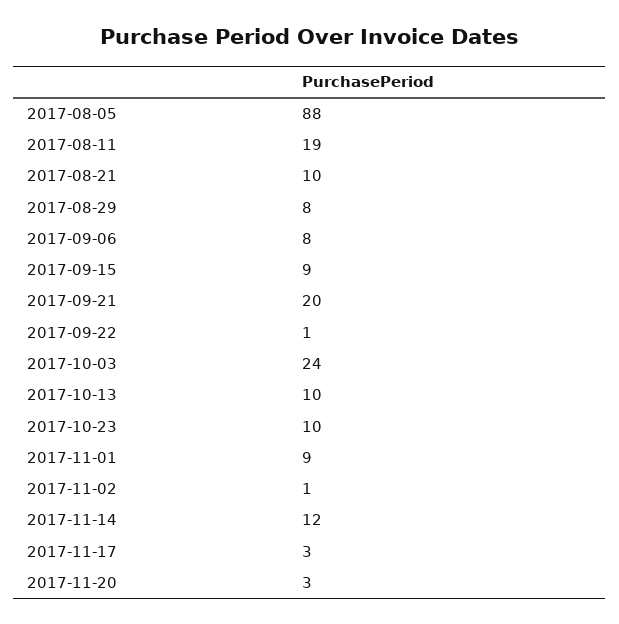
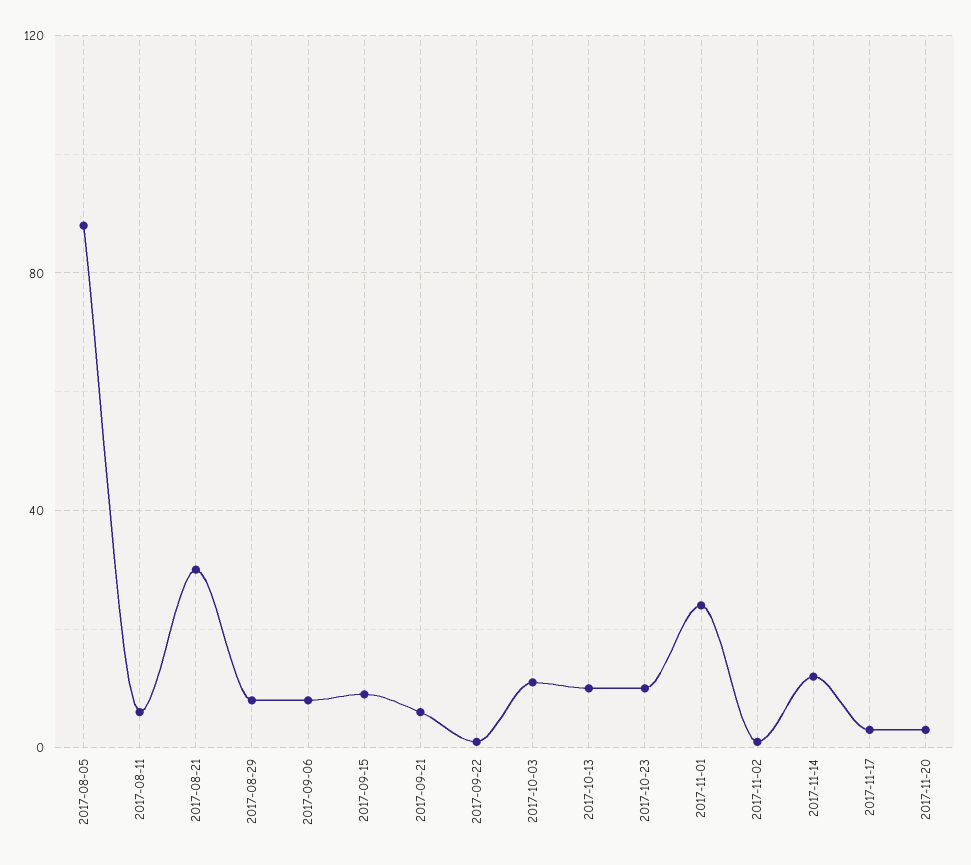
2017-08-11: 19 -> 5
2017-08-21: 10 -> 30
2017-09-21: 20 -> 5
2017-10-03: 24 -> 10
2017-11-01: 9 -> 25

